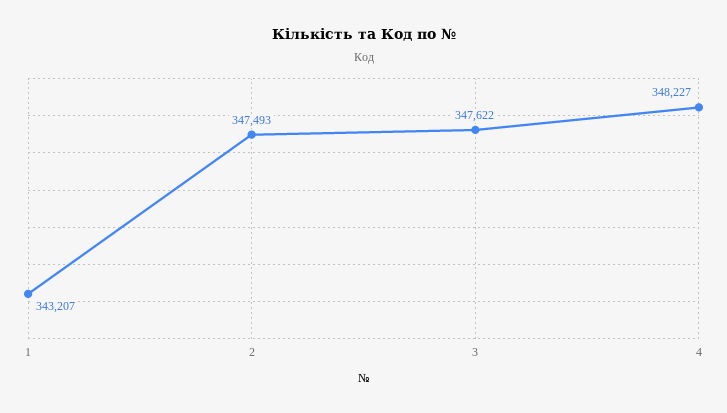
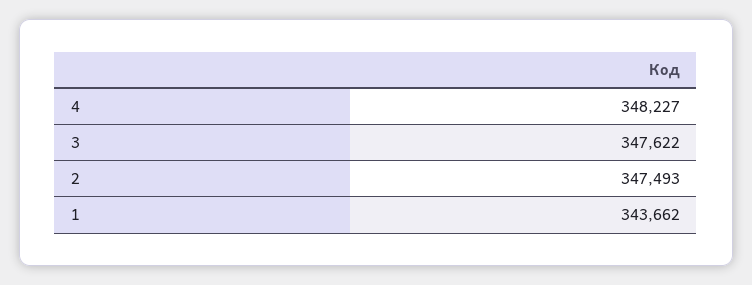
1: 343207 -> 343662

